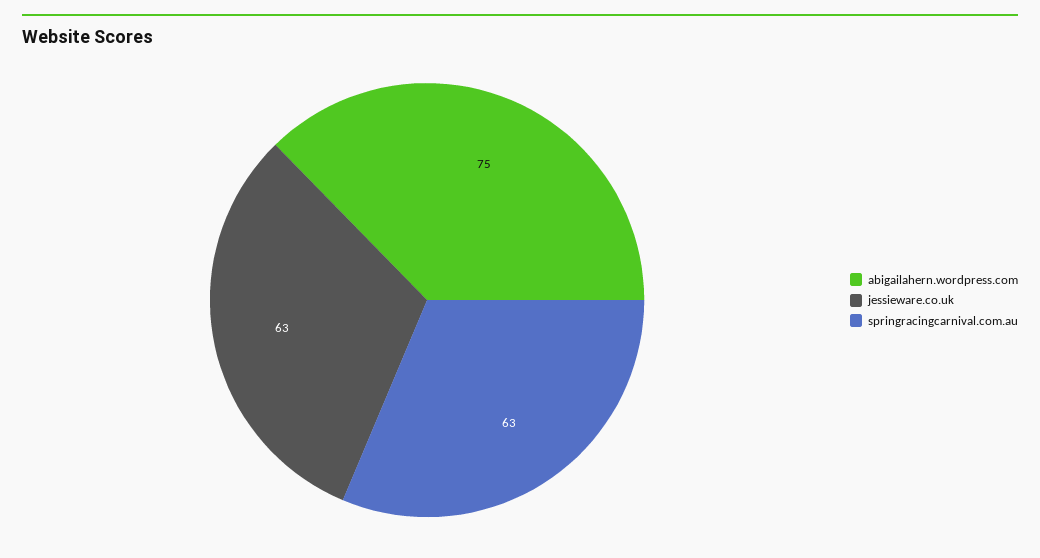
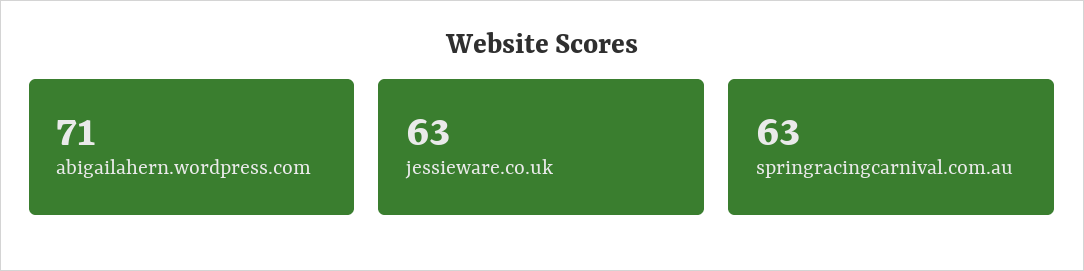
abigailahern.wordpress.com: 75 -> 71

